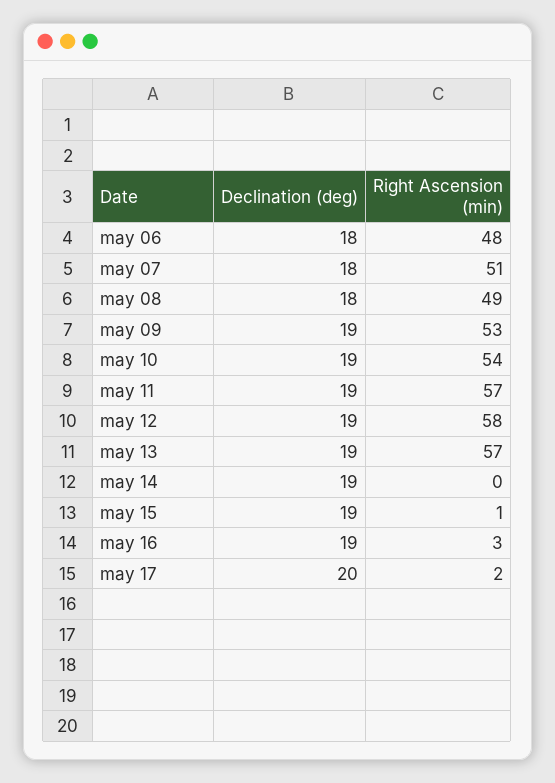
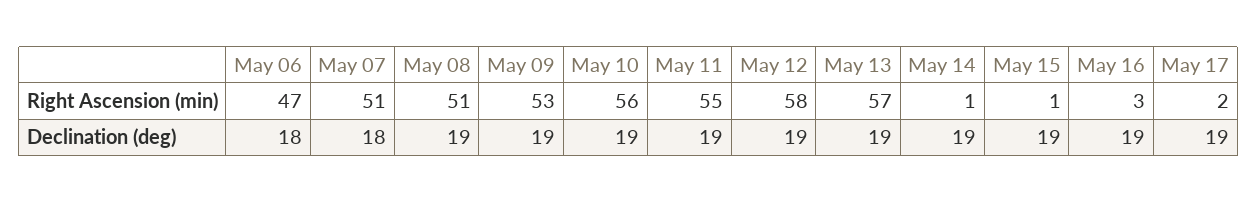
Right Ascension (min), may 06: 48 -> 47
Declination (deg), may 08: 18 -> 19
Right Ascension (min), may 08: 49 -> 51
Right Ascension (min), may 10: 54 -> 56
Right Ascension (min), may 11: 57 -> 55
Right Ascension (min), may 14: 0 -> 1
Declination (deg), may 17: 20 -> 19

